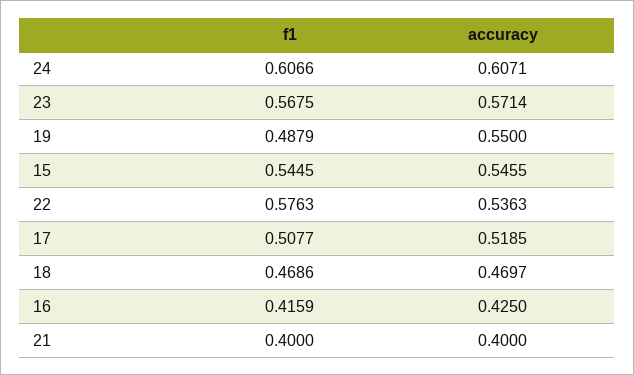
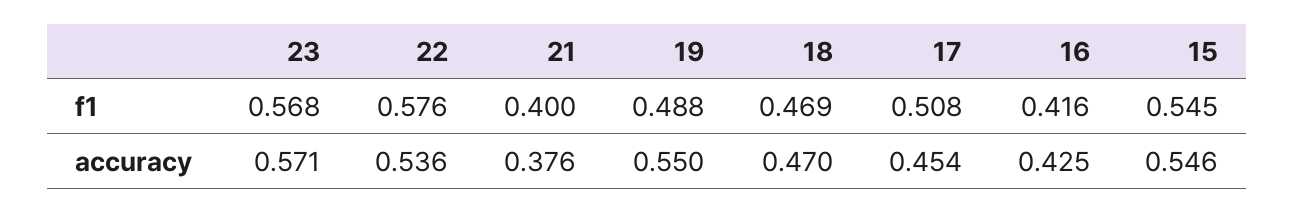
f1, 24: 0.6066 -> none
accuracy, 24: 0.6071 -> none
accuracy, 17: 0.5185 -> 0.454
accuracy, 21: 0.4 -> 0.376

